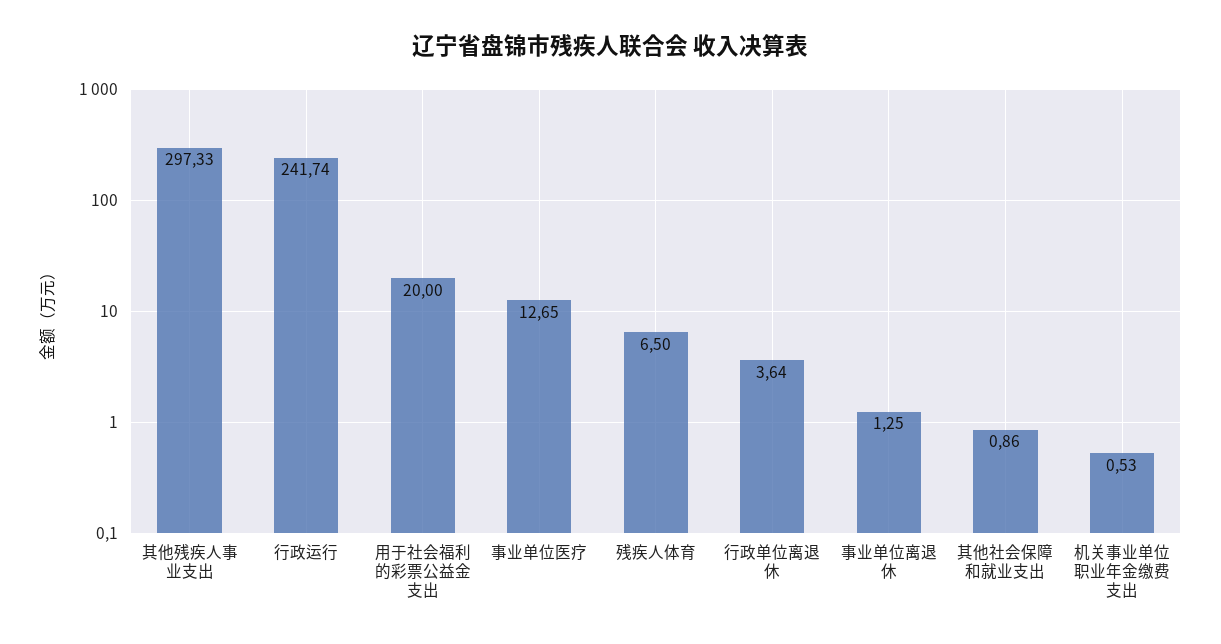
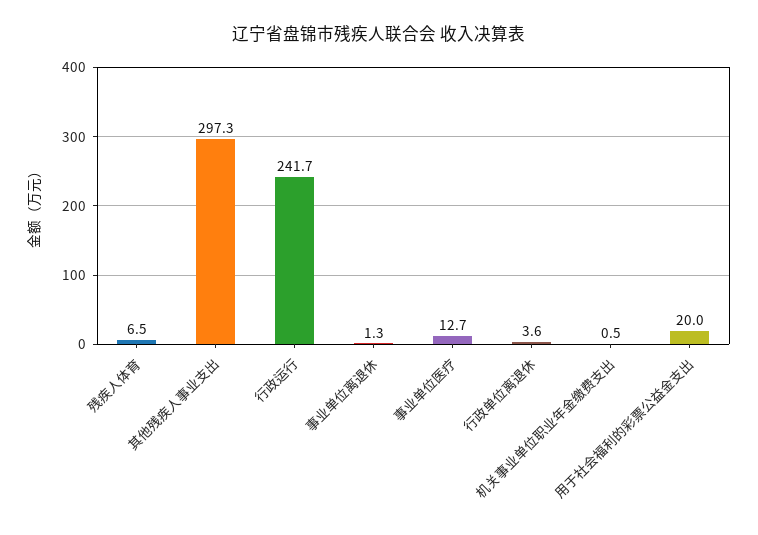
其他社会保障和就业支出: 0.86 -> none

